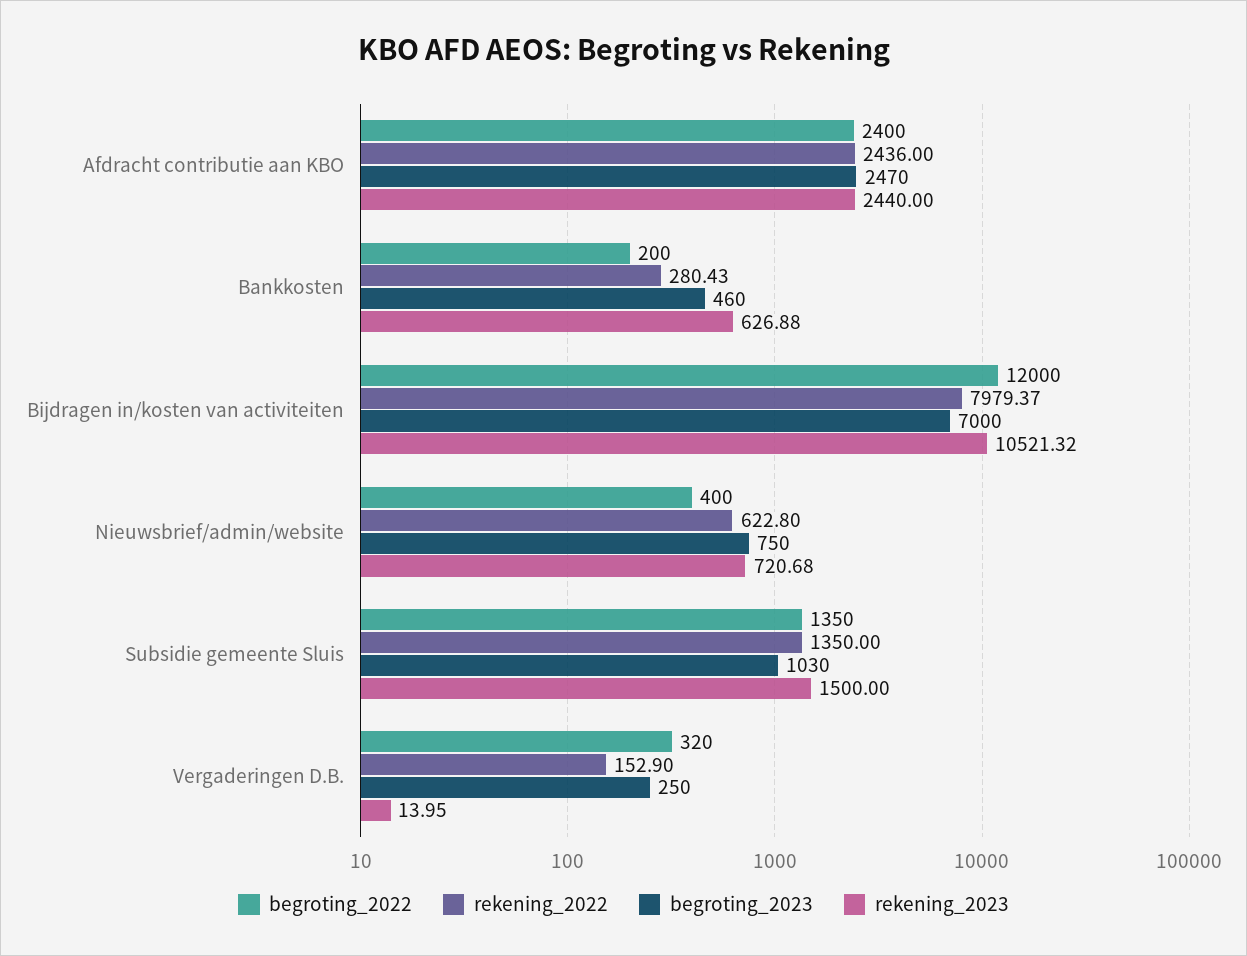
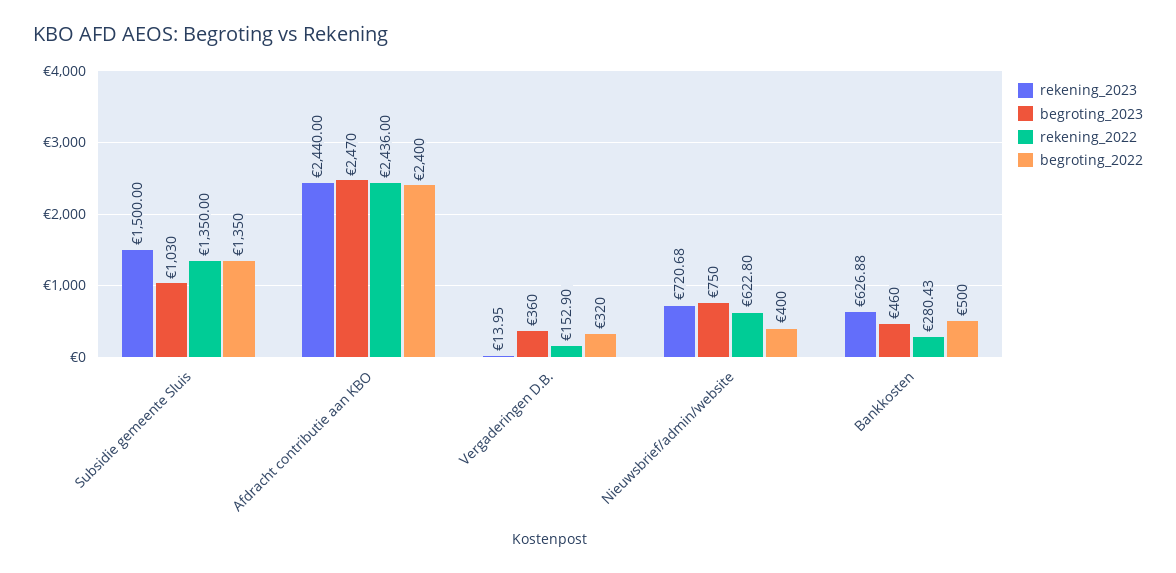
begroting_2022, Bankkosten: 200 -> 500
begroting_2022, Bijdragen in/kosten van activiteiten: 12000 -> none
rekening_2022, Bijdragen in/kosten van activiteiten: 7979.37 -> none
begroting_2023, Bijdragen in/kosten van activiteiten: 7000 -> none
rekening_2023, Bijdragen in/kosten van activiteiten: 10521.32 -> none
begroting_2023, Vergaderingen D.B.: 250 -> 360

